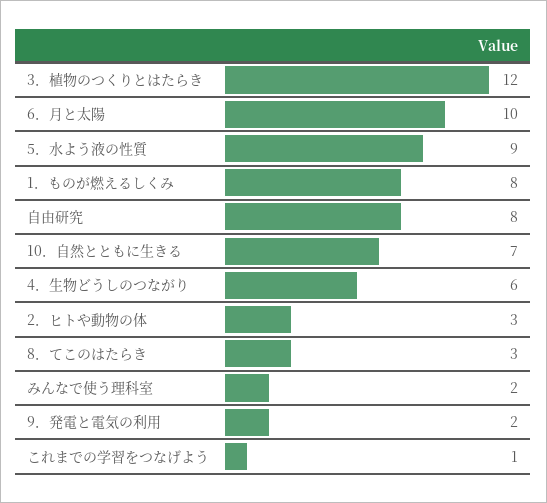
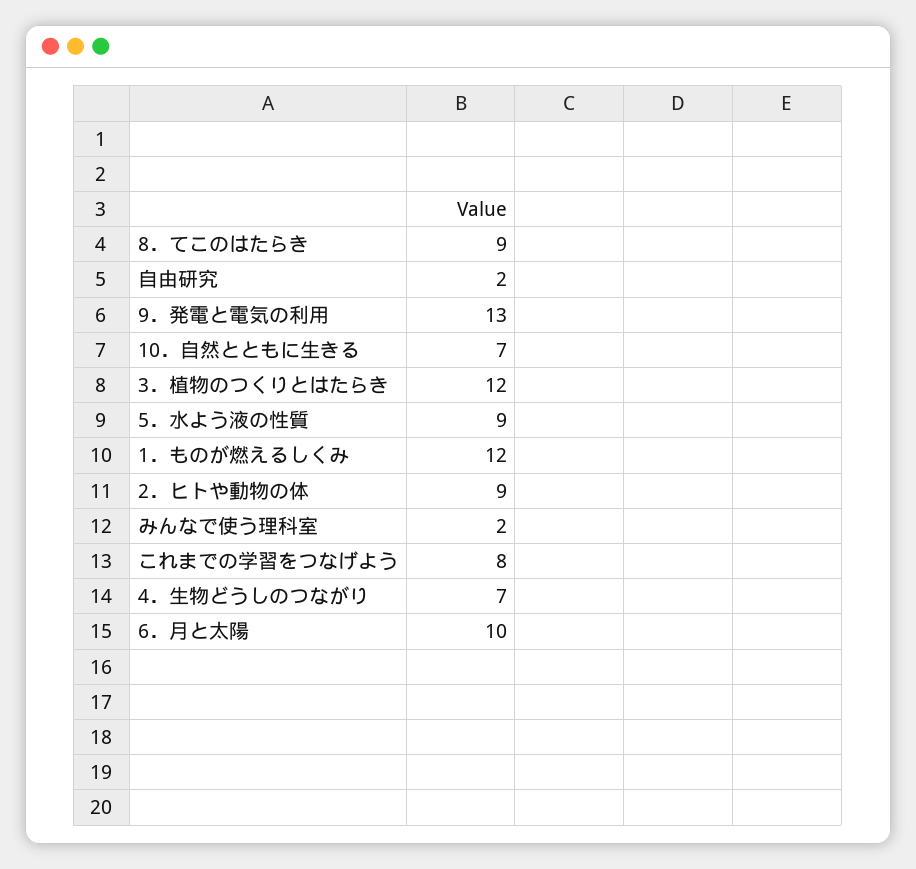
1．ものが燃えるしくみ: 8 -> 12
自由研究: 8 -> 2
4．生物どうしのつながり: 6 -> 7
2．ヒトや動物の体: 3 -> 9
8．てこのはたらき: 3 -> 9
9．発電と電気の利用: 2 -> 13
これまでの学習をつなげよう: 1 -> 8

